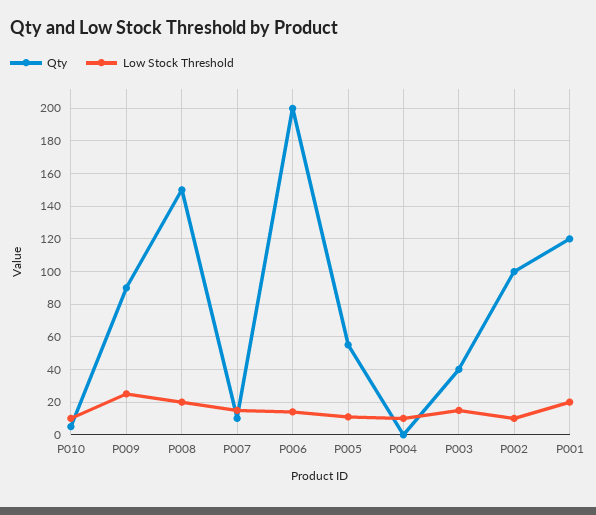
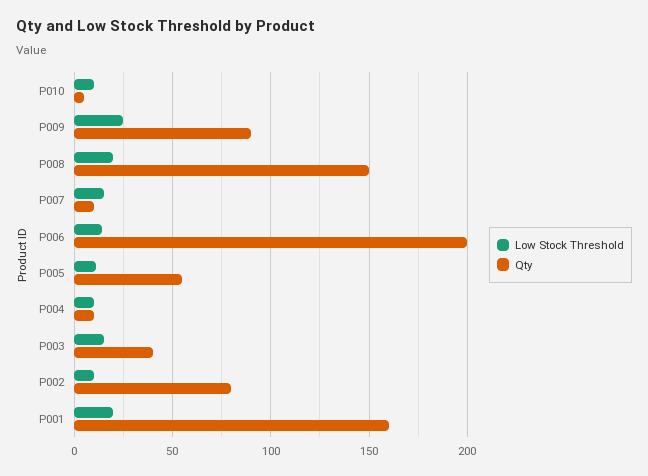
Qty, P004: 0 -> 10
Qty, P002: 100 -> 80
Qty, P001: 120 -> 160

